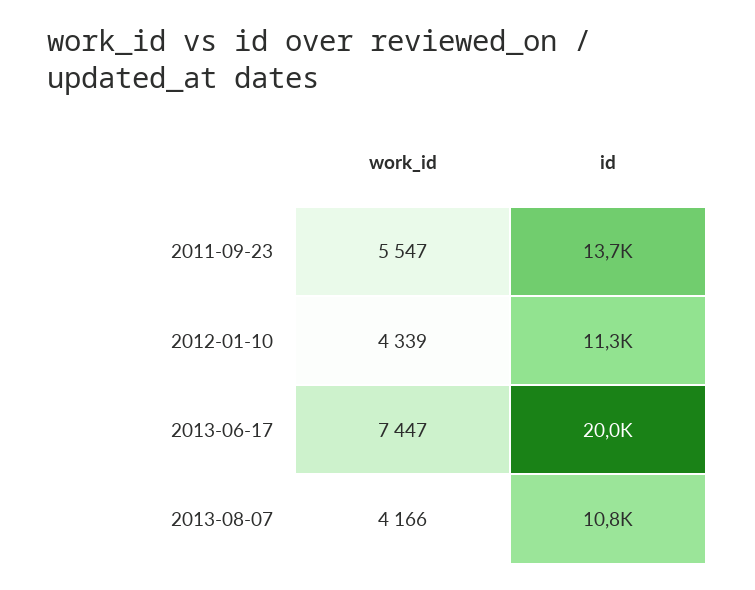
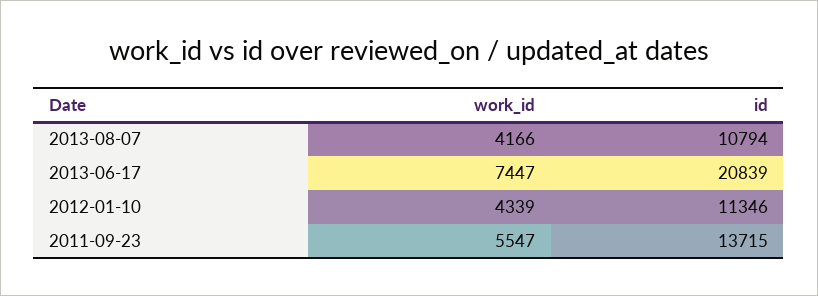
id, 2013-06-17: 20000 -> 20839

